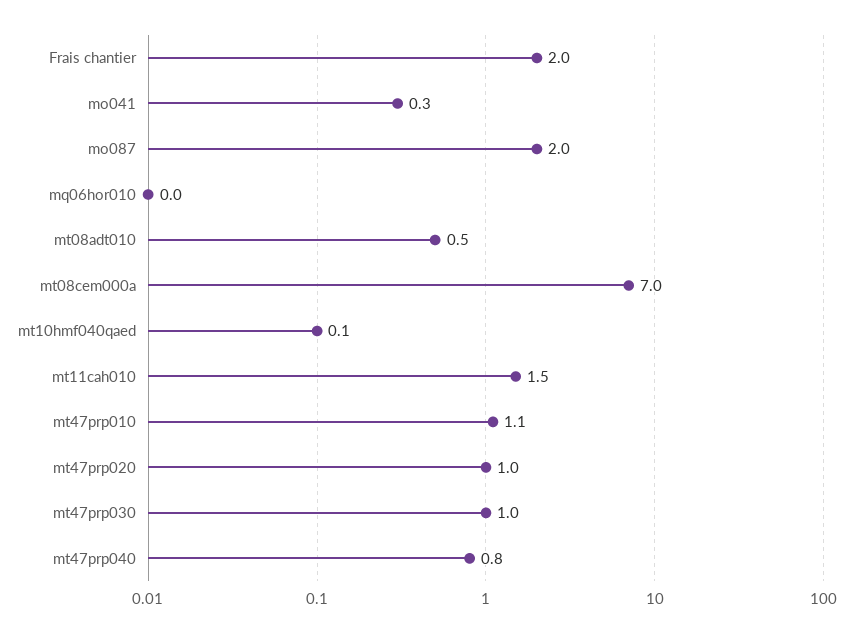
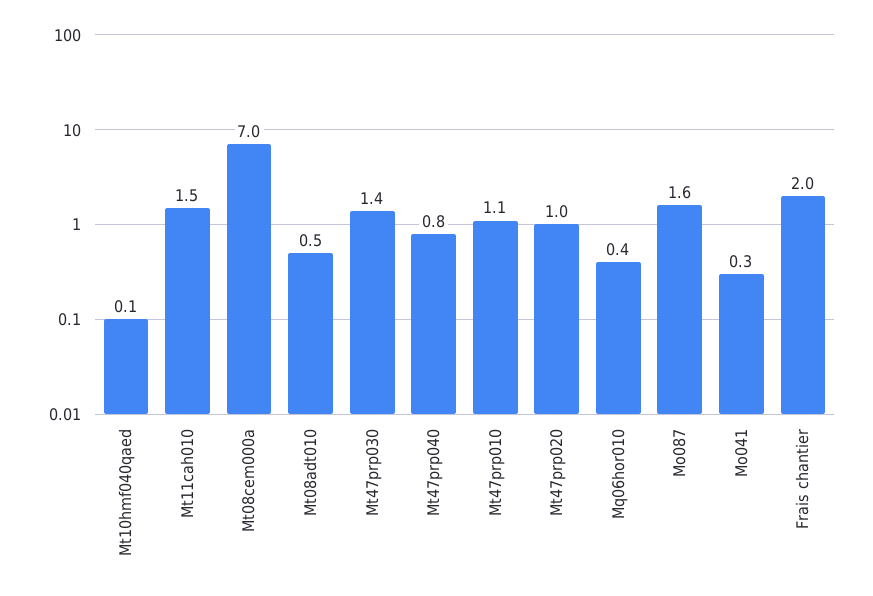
mo087: 2 -> 1.6
mq06hor010: 0 -> 0.4
mt47prp030: 1 -> 1.4

